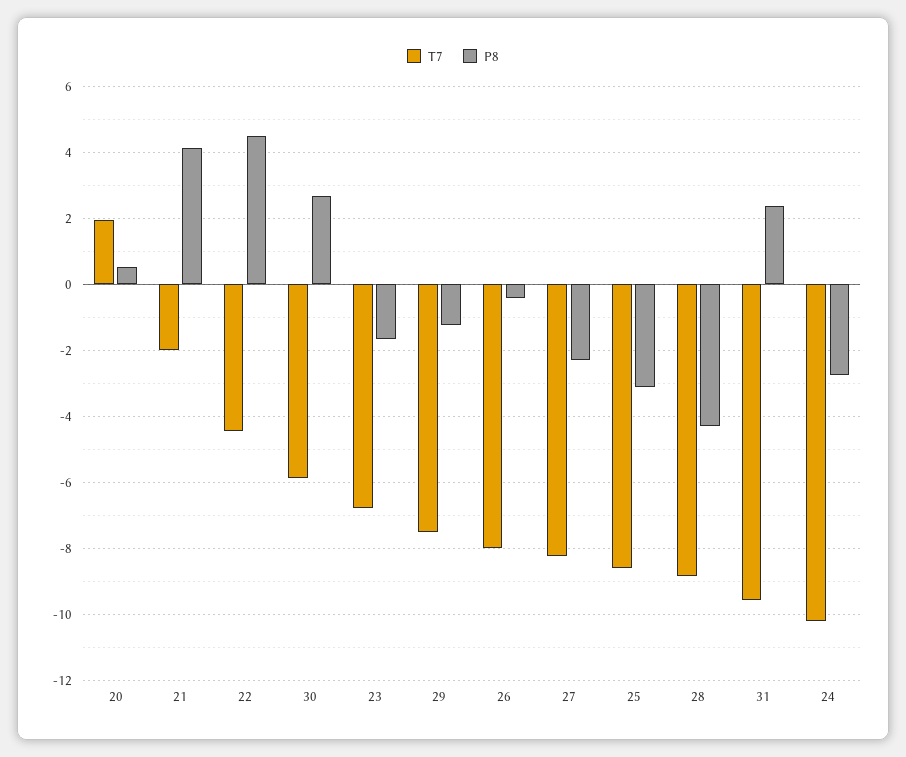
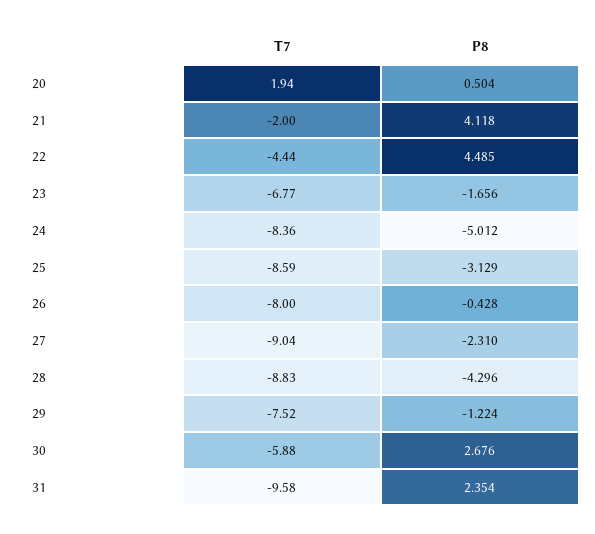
T7, 27: -8.2 -> -9.04
T7, 24: -10.2 -> -8.36
P8, 24: -2.8 -> -5.012

